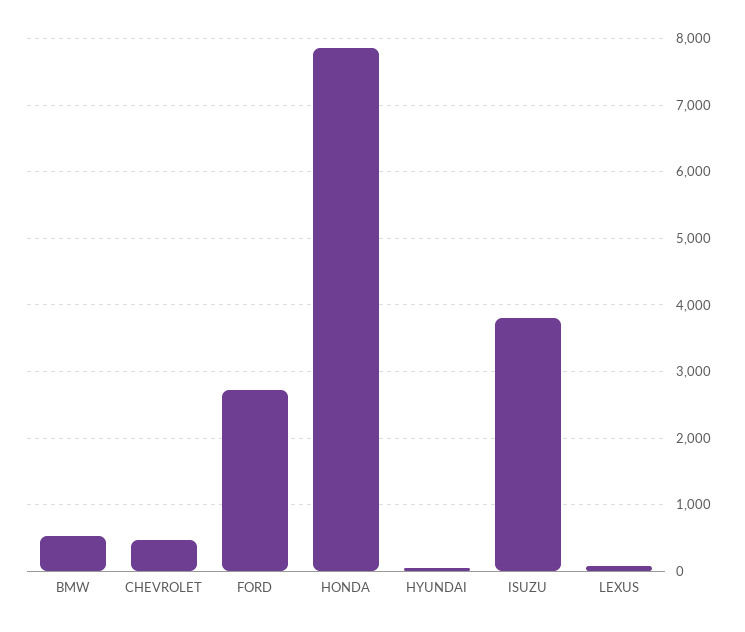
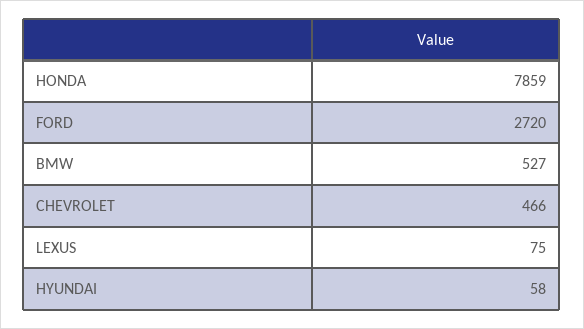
ISUZU: 3800 -> none

